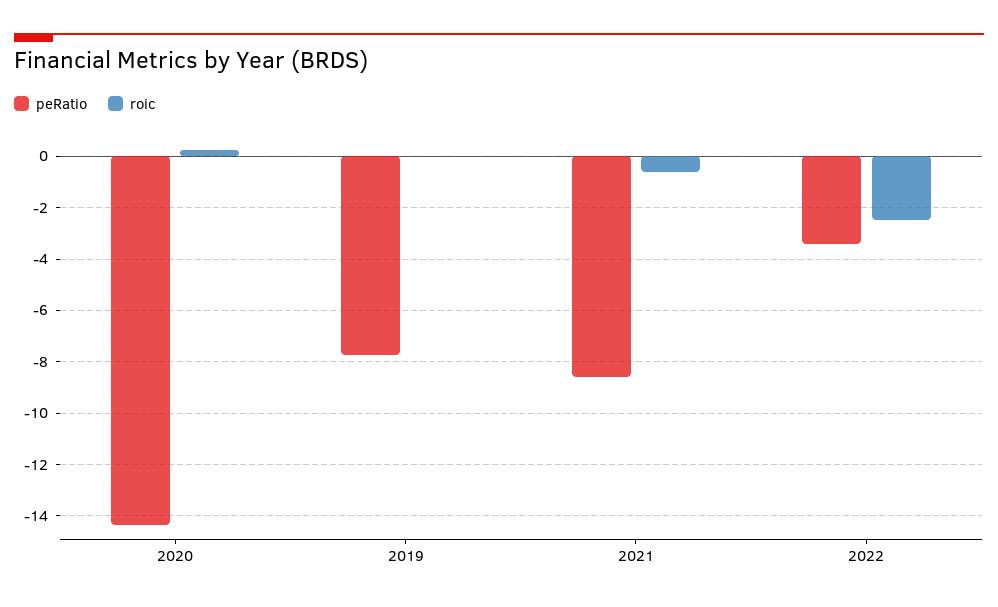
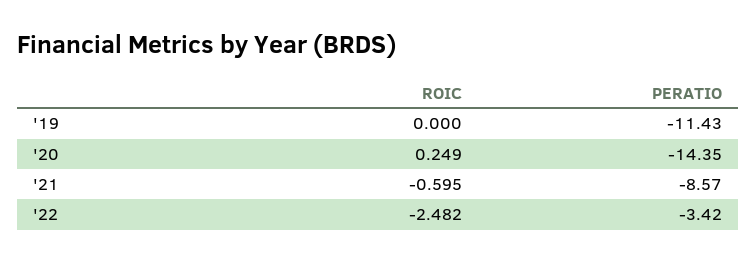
peRatio, 2019: -7.75 -> -11.43

